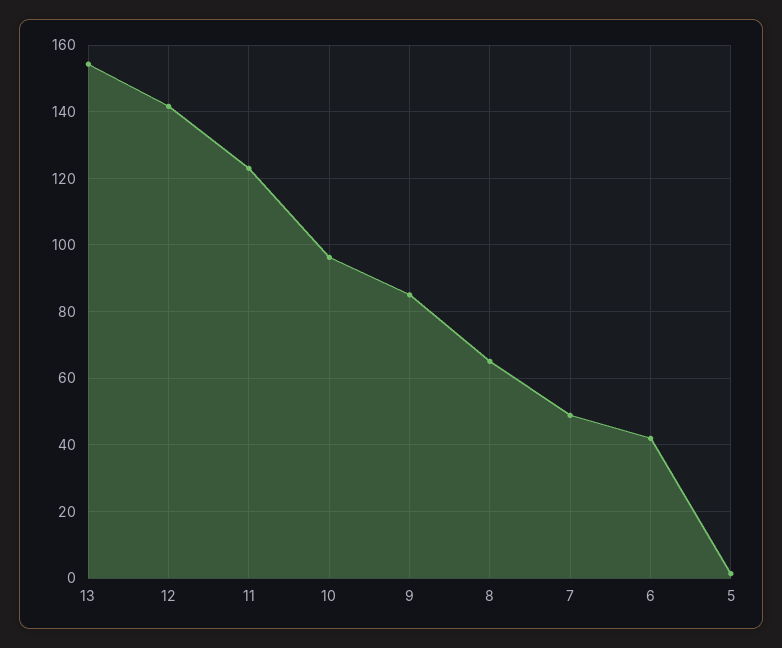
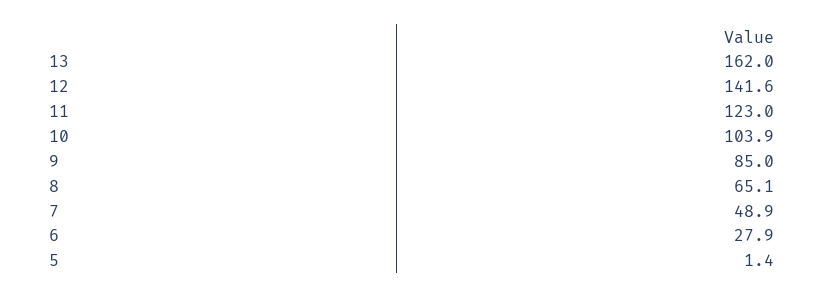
13: 154 -> 162
10: 96 -> 103.9
6: 42 -> 27.9

